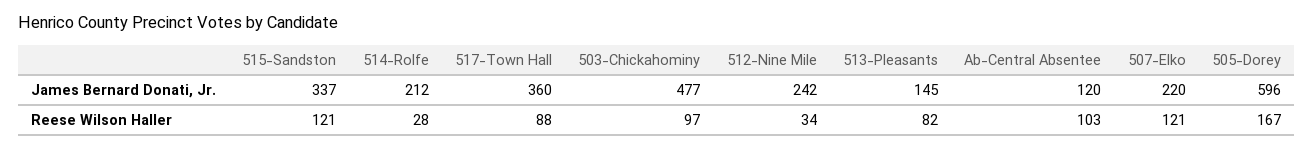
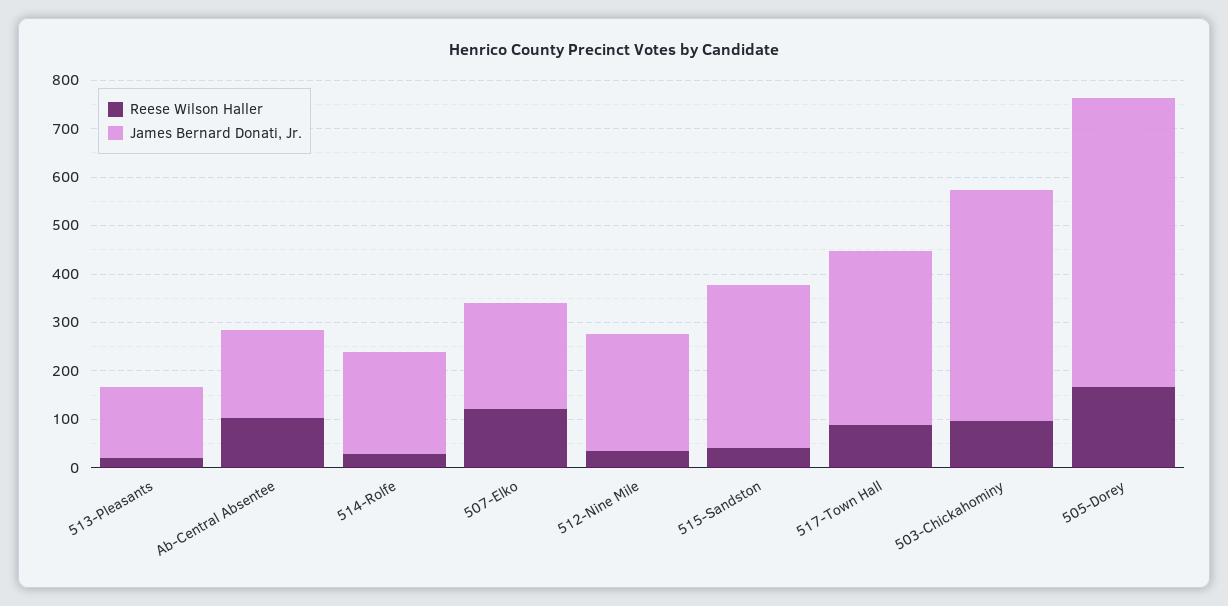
James Bernard Donati, Jr., Ab-Central Absentee: 120 -> 180
Reese Wilson Haller, 515-Sandston: 121 -> 40
Reese Wilson Haller, 513-Pleasants: 82 -> 20

